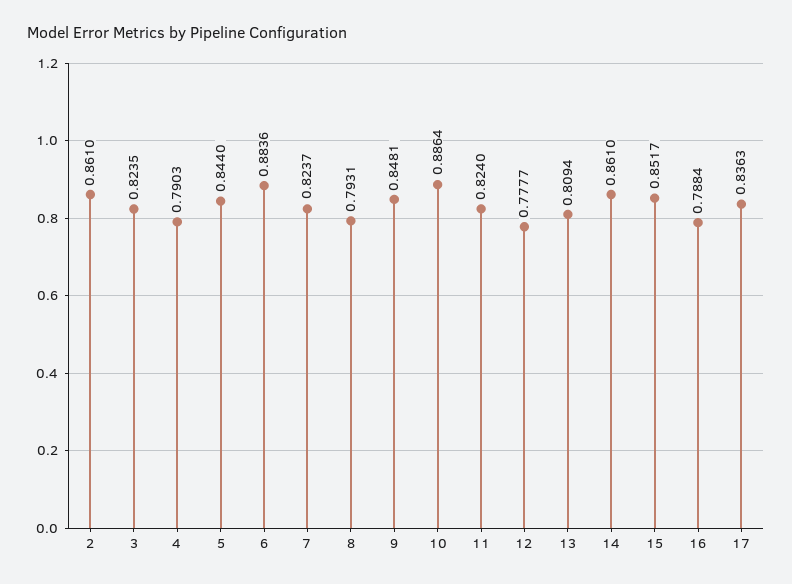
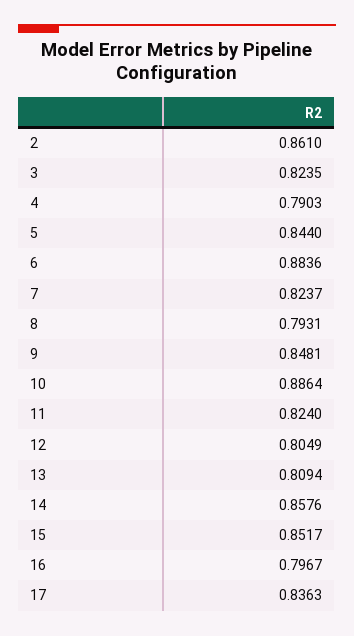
12: 0.7777 -> 0.8049
14: 0.861 -> 0.8576
16: 0.7884 -> 0.7967

